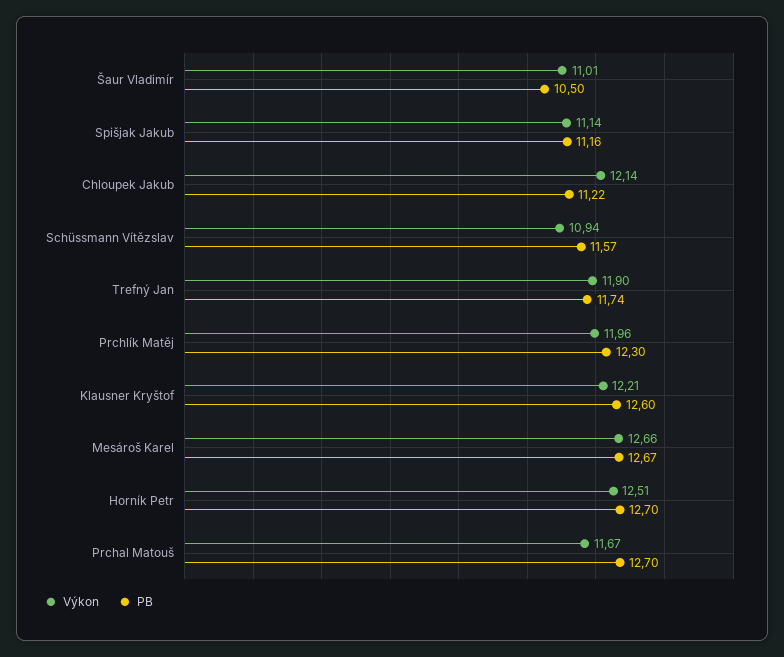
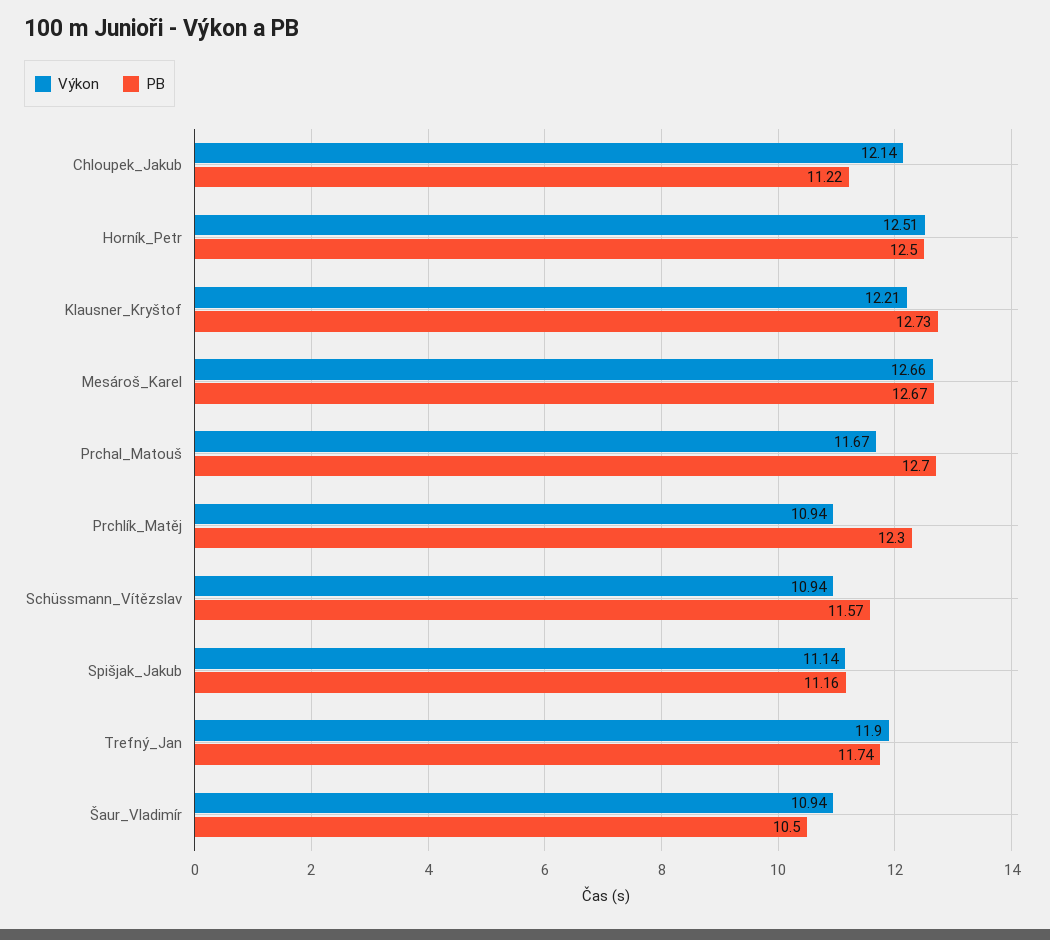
Výkon, Šaur Vladimír: 11.01 -> 10.94
Výkon, Prchlík Matěj: 11.96 -> 10.94
PB, Klausner Kryštof: 12.6 -> 12.73
PB, Horník Petr: 12.7 -> 12.5

